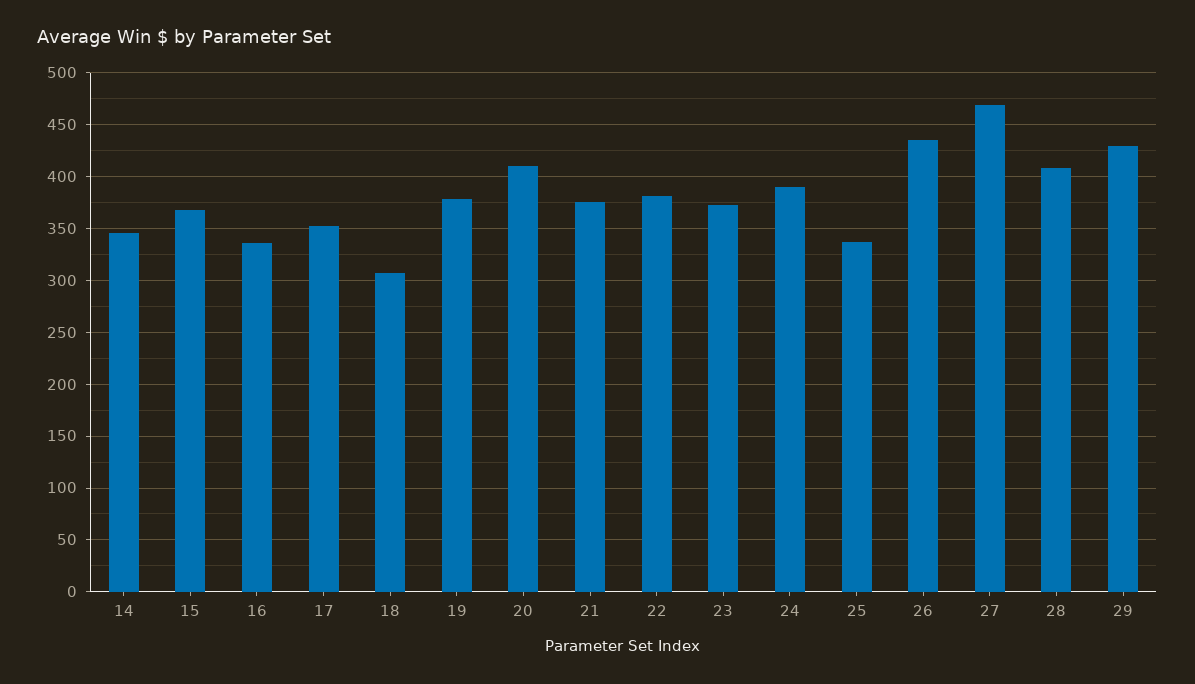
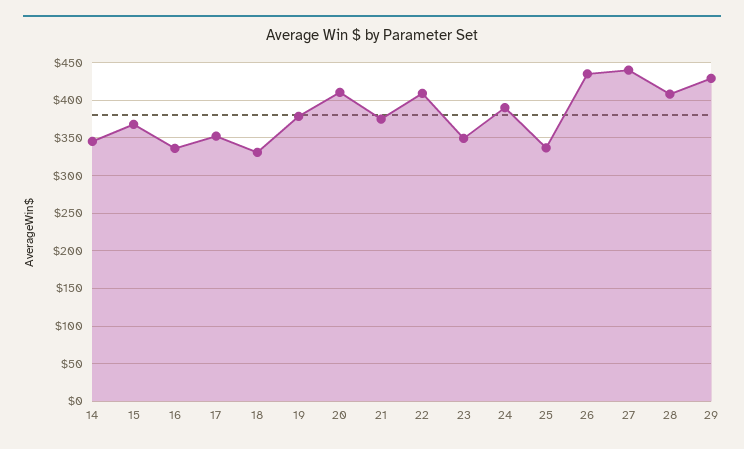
18: 310 -> 330
22: 380 -> 410
23: 370 -> 350
27: 470 -> 440

